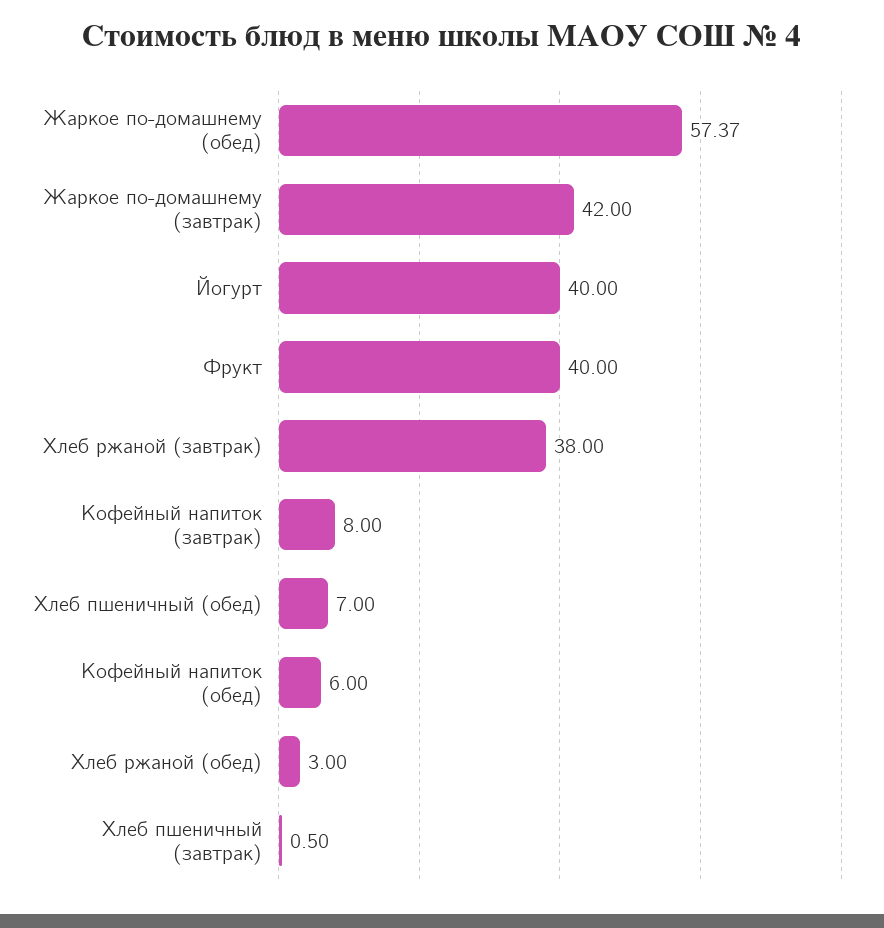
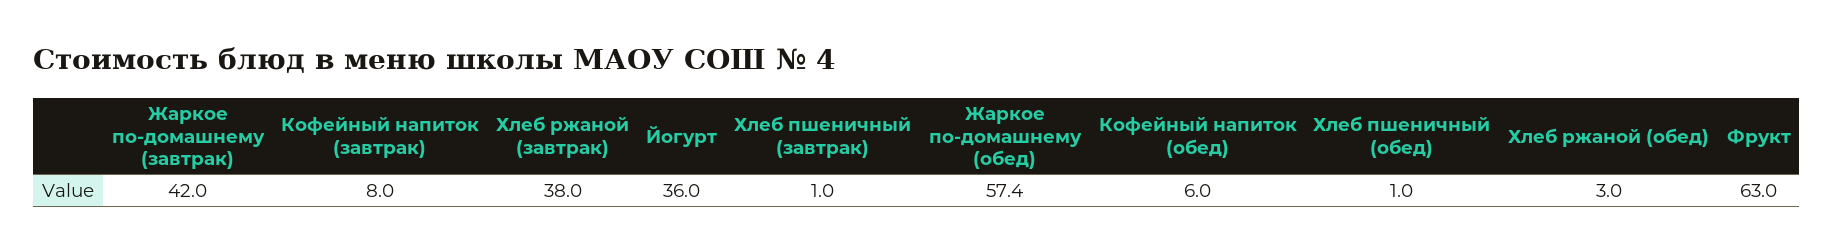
Йогурт: 40 -> 36
Фрукт: 40 -> 63
Хлеб пшеничный (обед): 7 -> 1
Хлеб пшеничный (завтрак): 0.5 -> 1

